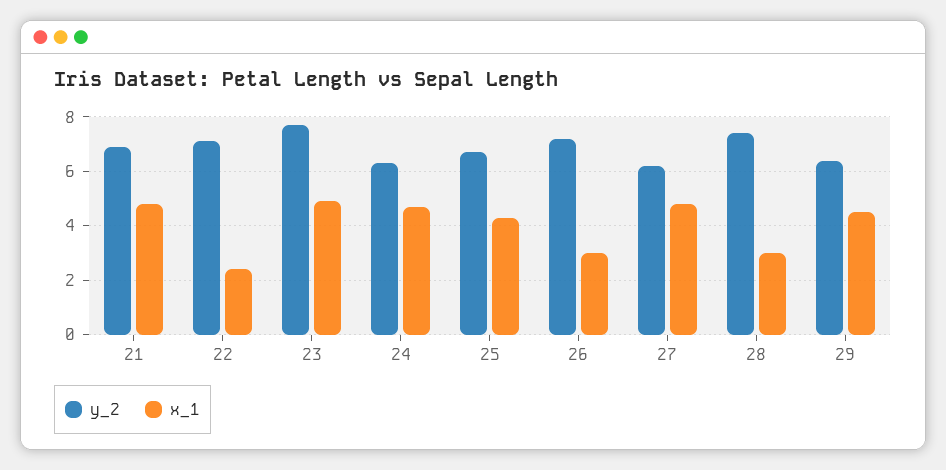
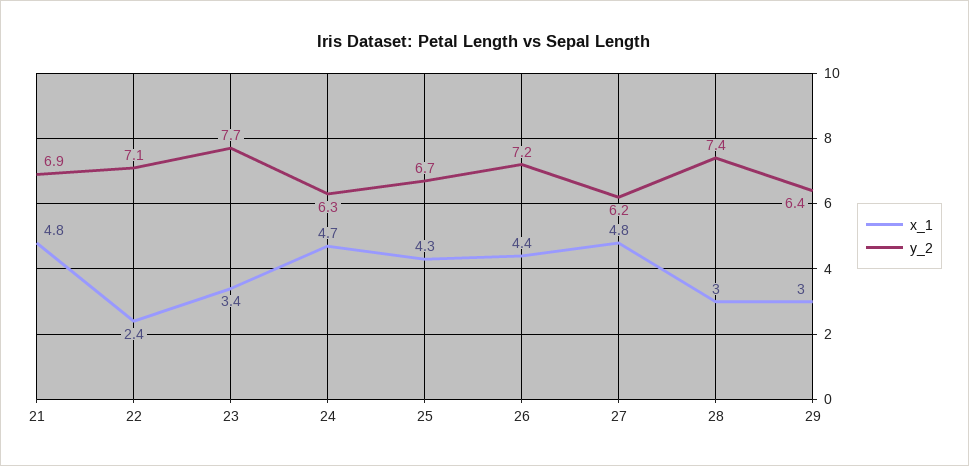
x_1, 23: 5 -> 3.4
x_1, 26: 3 -> 4.4
x_1, 29: 4.5 -> 3

